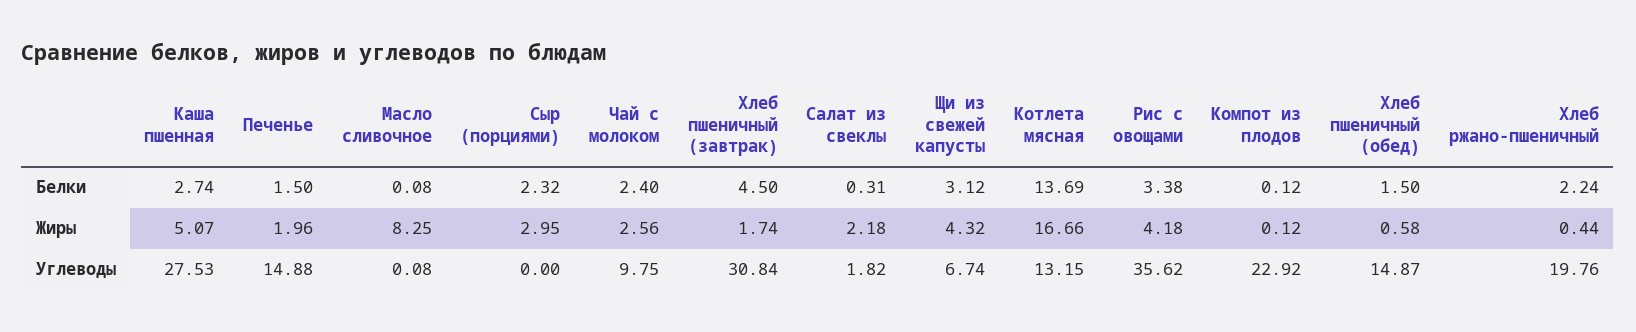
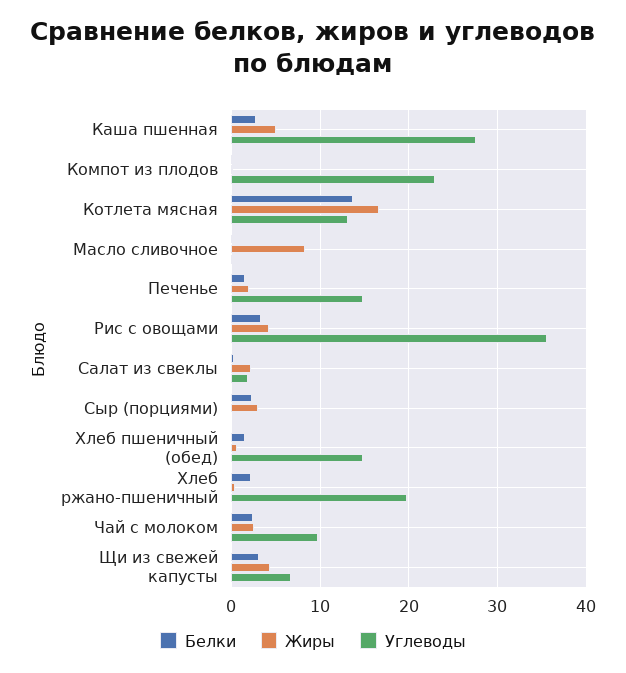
Белки, Хлеб пшеничный (завтрак): 4.5 -> none
Жиры, Хлеб пшеничный (завтрак): 1.74 -> none
Углеводы, Хлеб пшеничный (завтрак): 30.84 -> none

